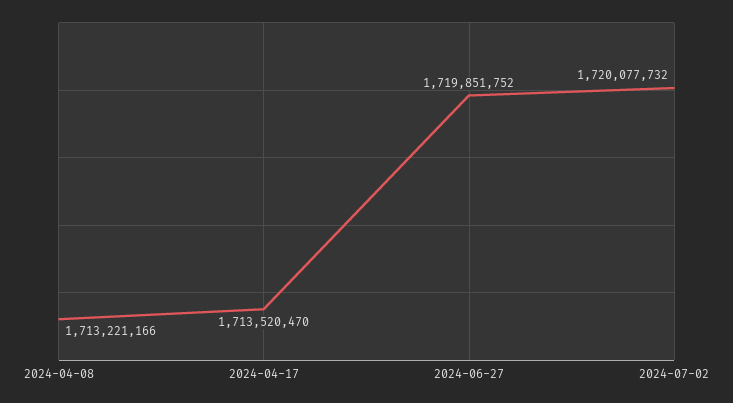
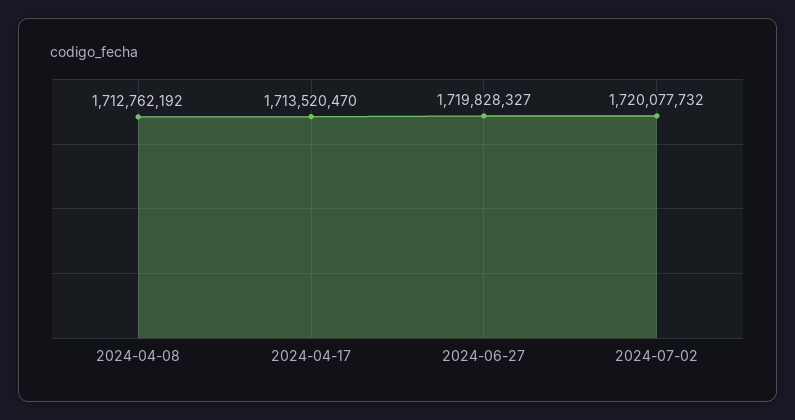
2024-04-08: 1713221166 -> 1712762192
2024-06-27: 1719851752 -> 1719828327

